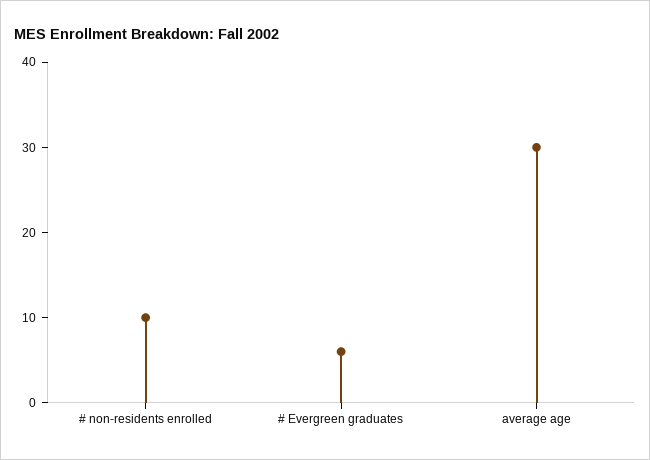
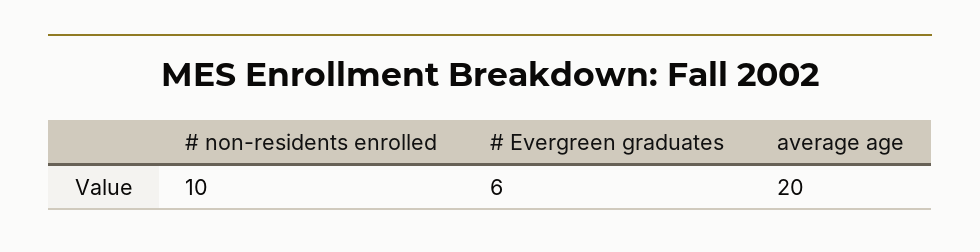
average age: 30 -> 20

